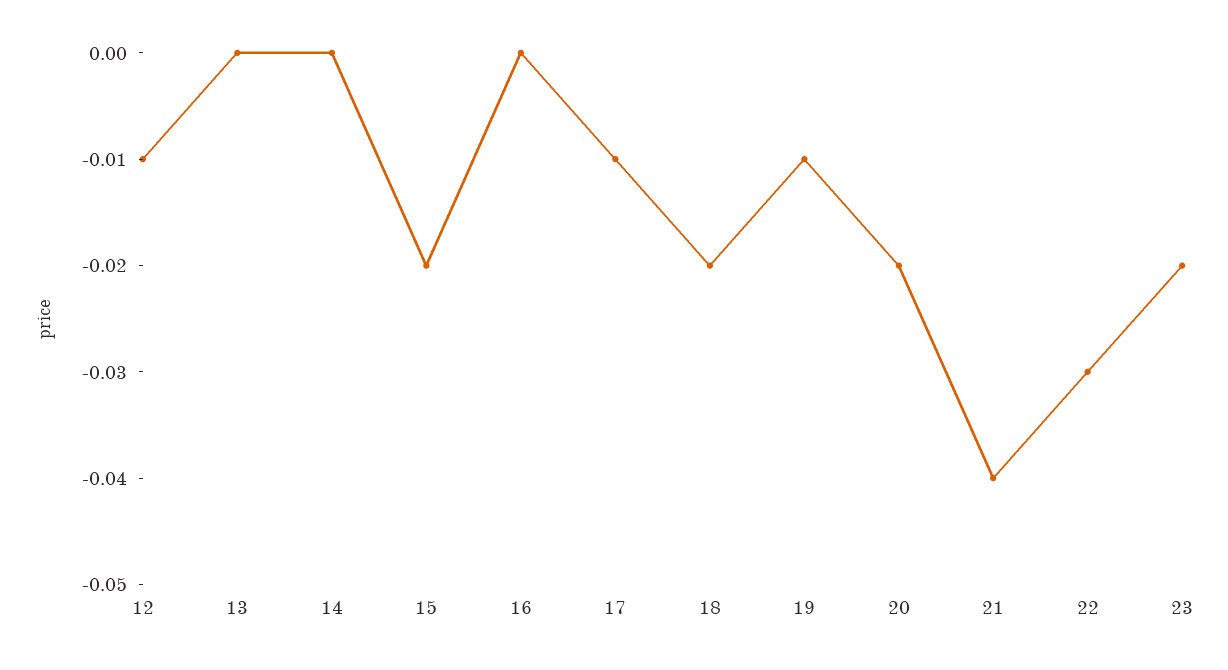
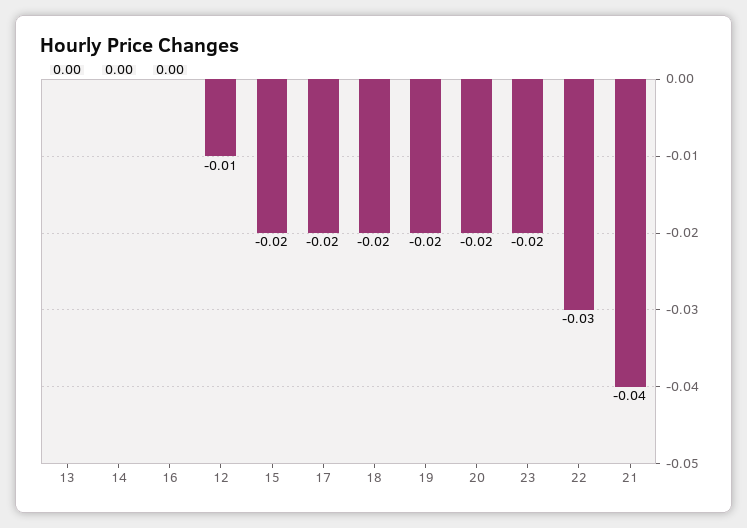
17: -0.01 -> -0.02
19: -0.01 -> -0.02

